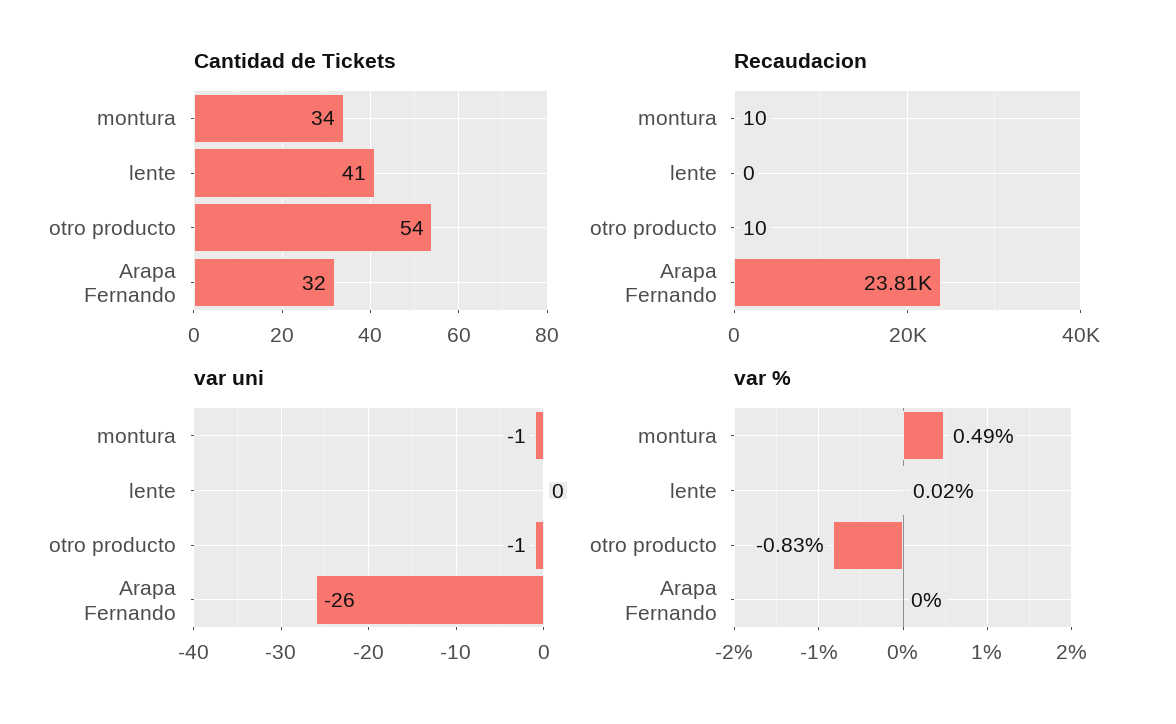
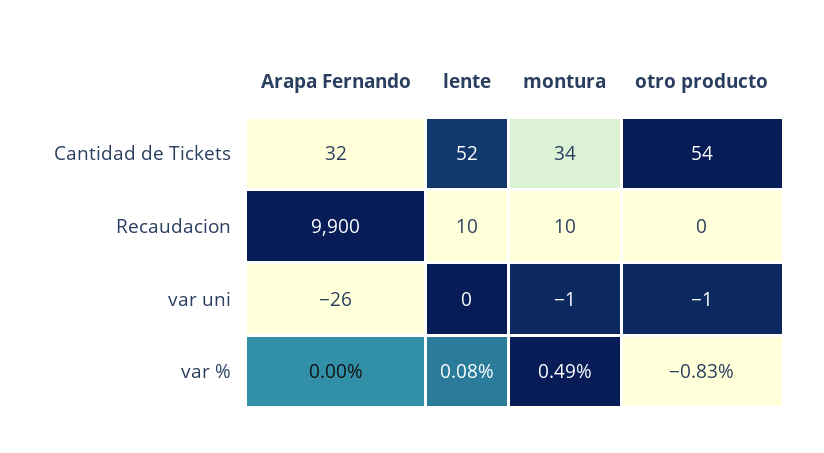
Cantidad de Tickets, lente: 41 -> 52
Recaudacion, lente: 0 -> 10
Recaudacion, otro producto: 10 -> 0
Recaudacion, Arapa Fernando: 23810 -> 9900
var %, lente: 0.02 -> 0.08

